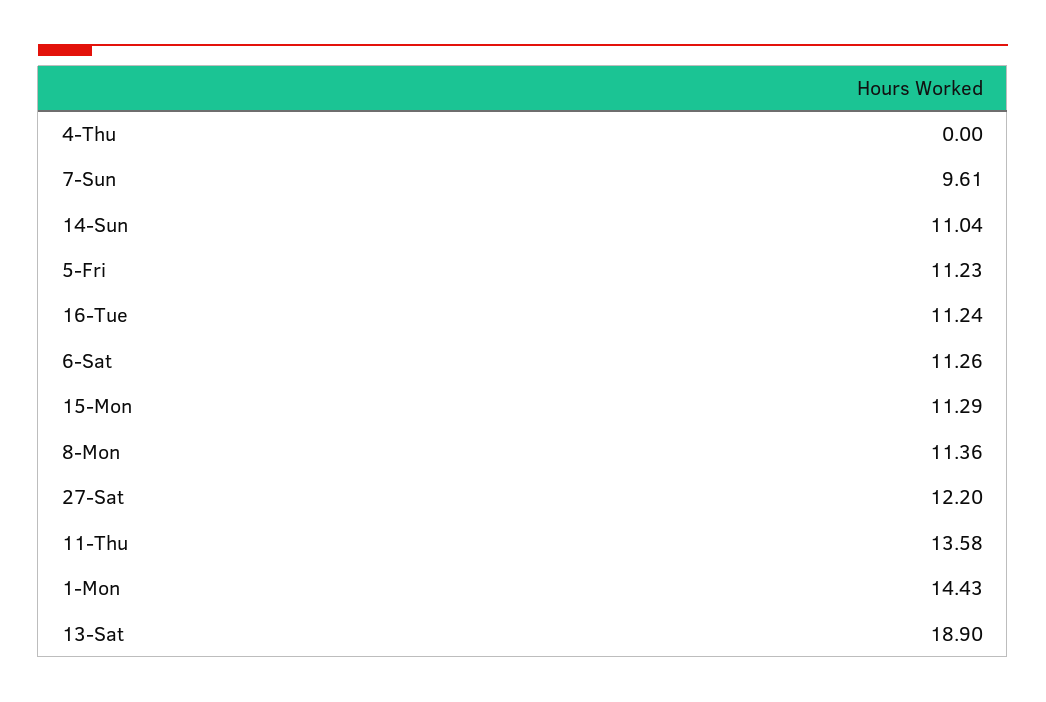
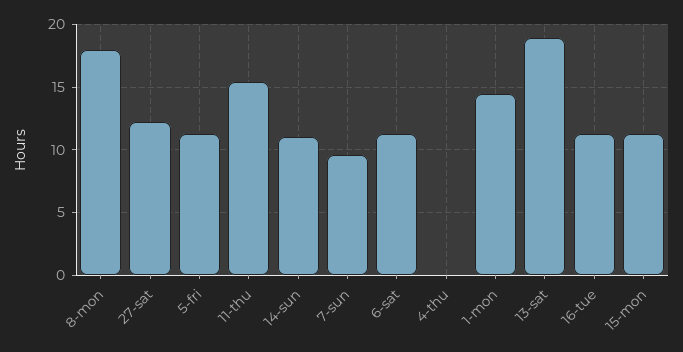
8-Mon: 11.36 -> 18
11-Thu: 13.58 -> 15.5

